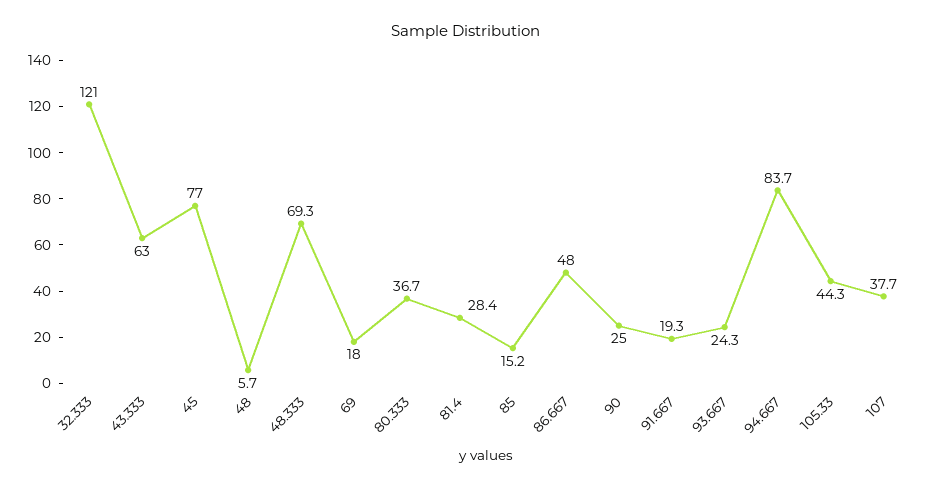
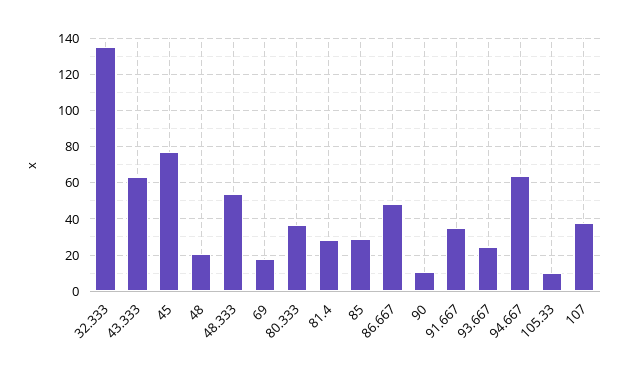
32.333: 121 -> 135
48: 5.7 -> 20
48.333: 69.3 -> 55
85: 15.2 -> 30
90: 25 -> 10
91.667: 19.3 -> 35
94.667: 83.7 -> 65
105.33: 44.3 -> 10

